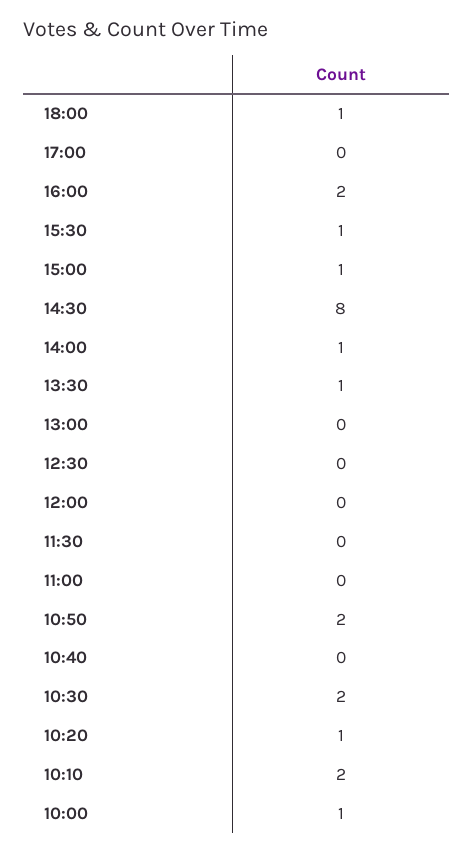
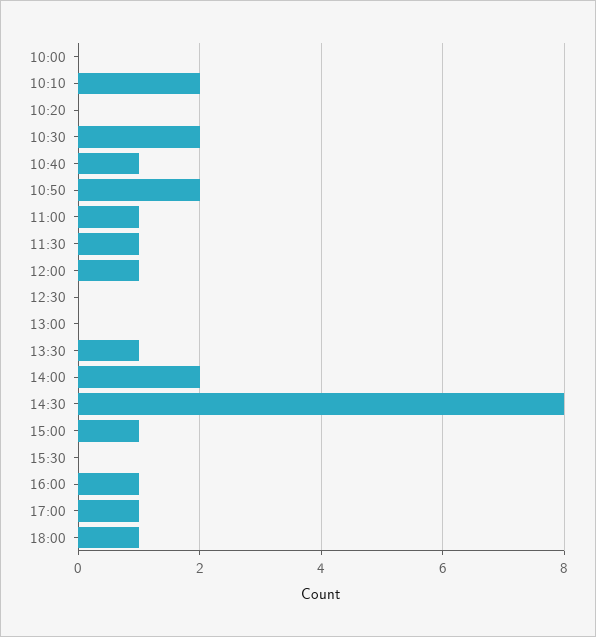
17:00: 0 -> 1
16:00: 2 -> 1
15:30: 1 -> 0
14:00: 1 -> 2
12:00: 0 -> 1
11:30: 0 -> 1
11:00: 0 -> 1
10:40: 0 -> 1
10:20: 1 -> 0
10:00: 1 -> 0

